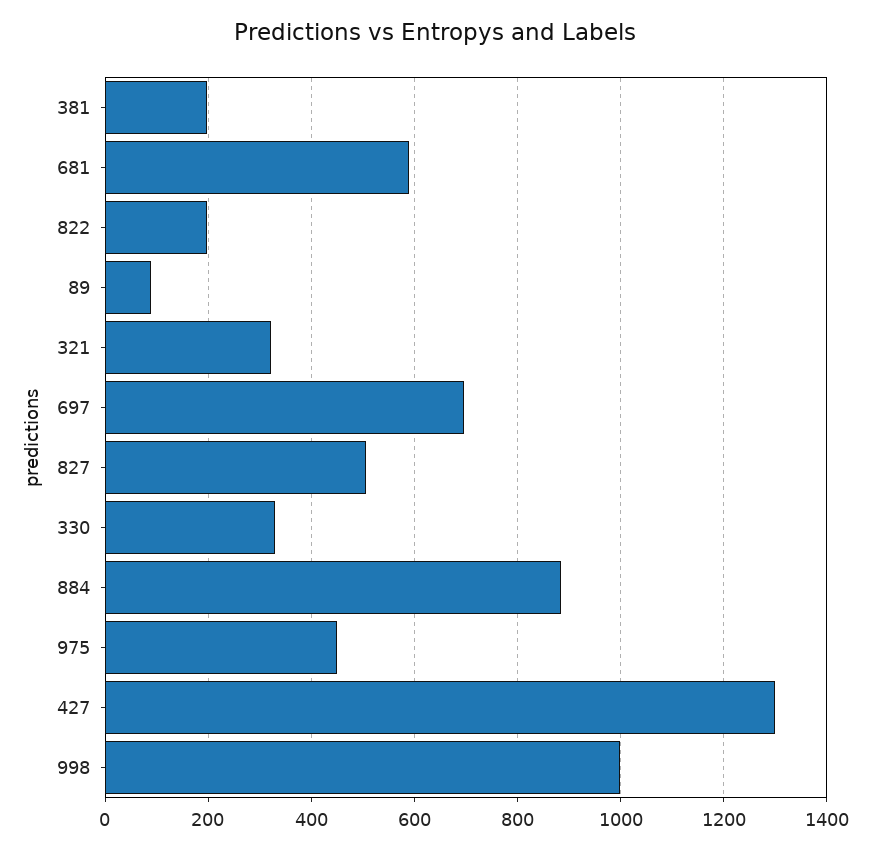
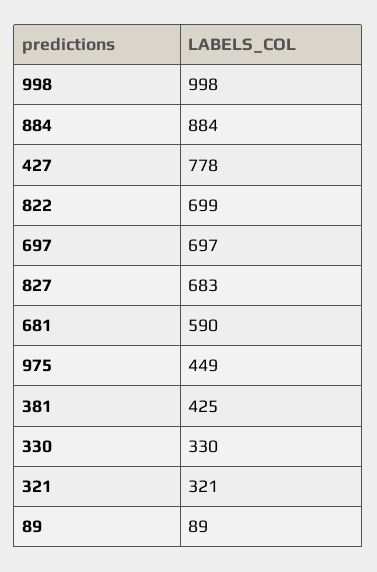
381: 200 -> 425
822: 200 -> 699
827: 500 -> 683
427: 1300 -> 778

